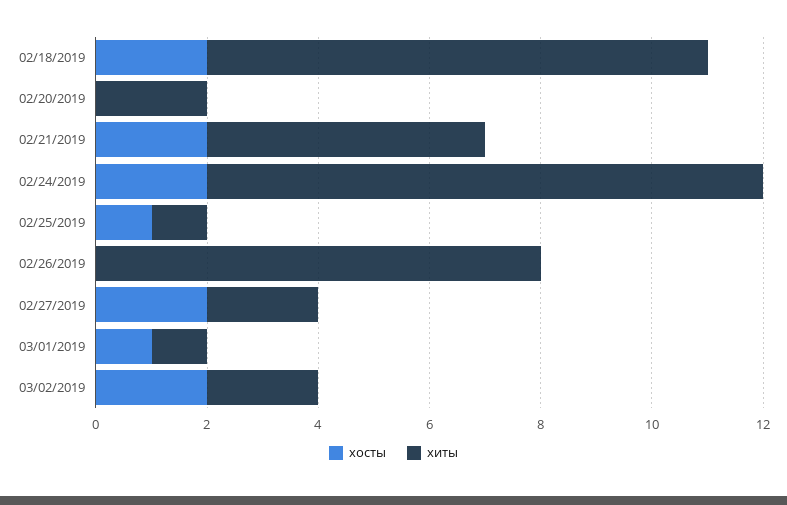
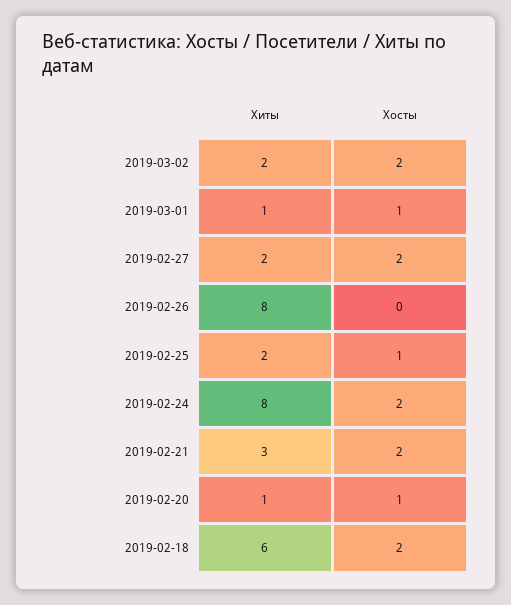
хиты, 02/18/2019: 9 -> 6
хосты, 02/20/2019: 0 -> 1
хиты, 02/20/2019: 2 -> 1
хиты, 02/21/2019: 5 -> 3
хиты, 02/24/2019: 10 -> 8
хиты, 02/25/2019: 1 -> 2

